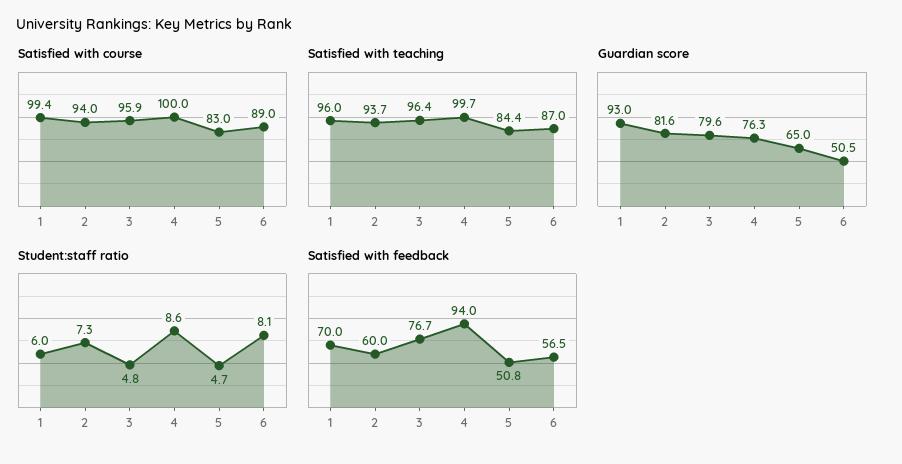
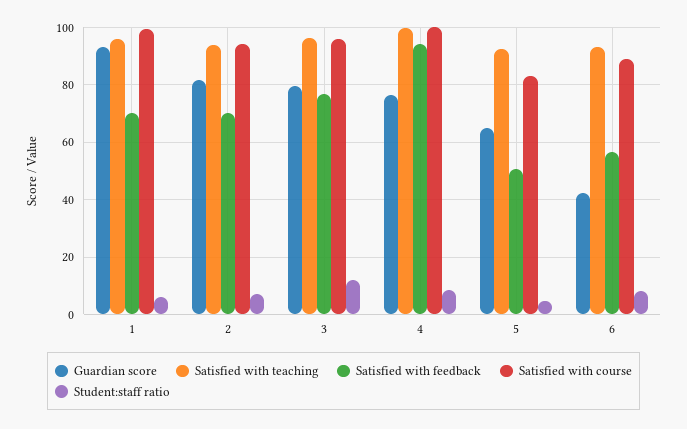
Satisfied with teaching, 5: 84.4 -> 92.5
Satisfied with teaching, 6: 87 -> 92.5
Guardian score, 6: 50.5 -> 42.5
Student:staff ratio, 3: 4.8 -> 12.5
Satisfied with feedback, 2: 60 -> 70

